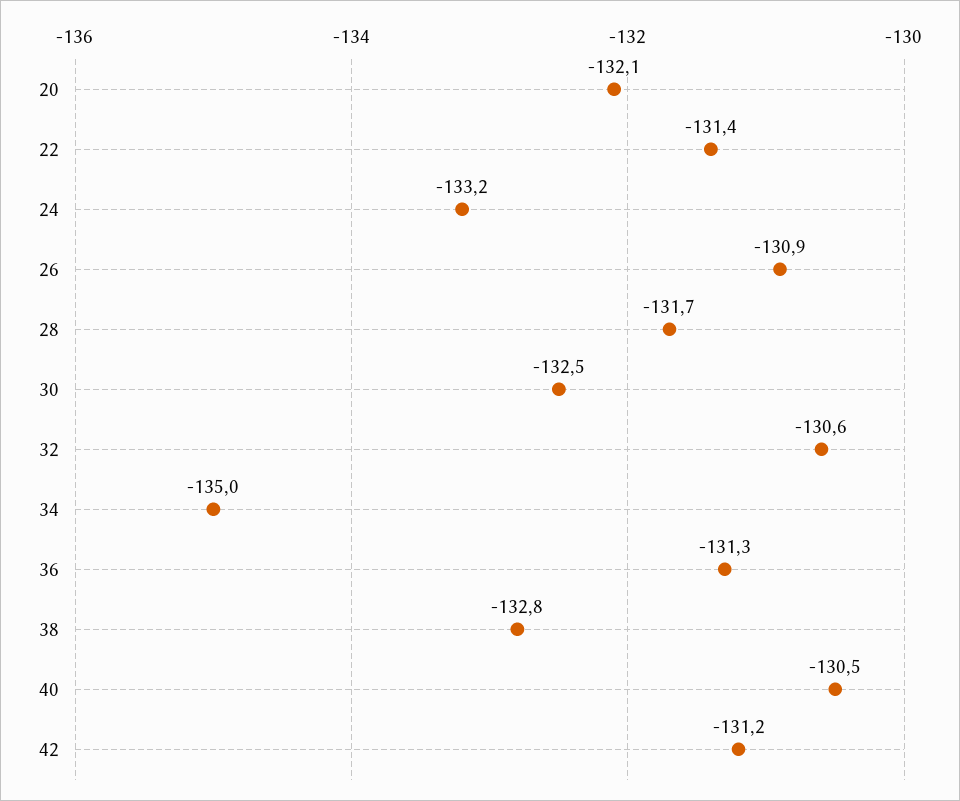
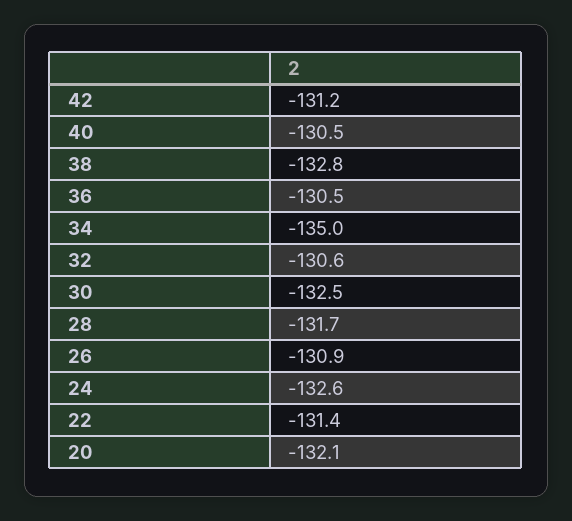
24: -133.2 -> -132.6
36: -131.3 -> -130.5

